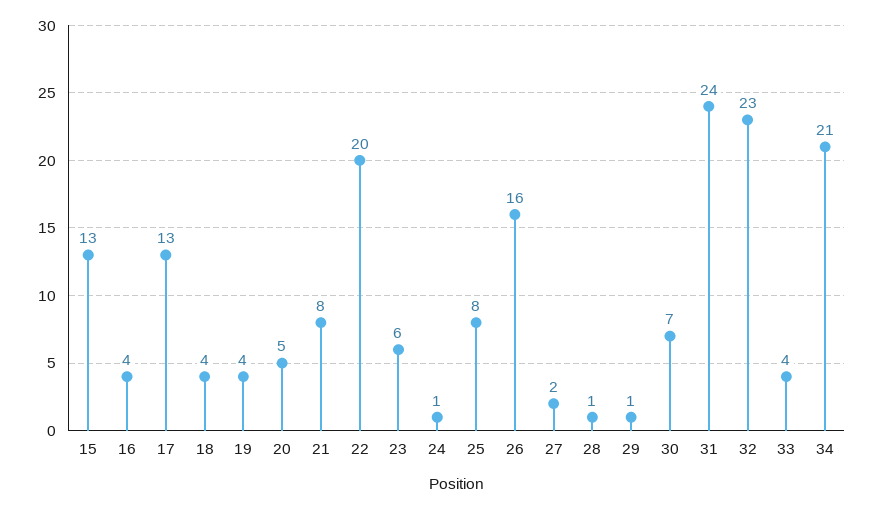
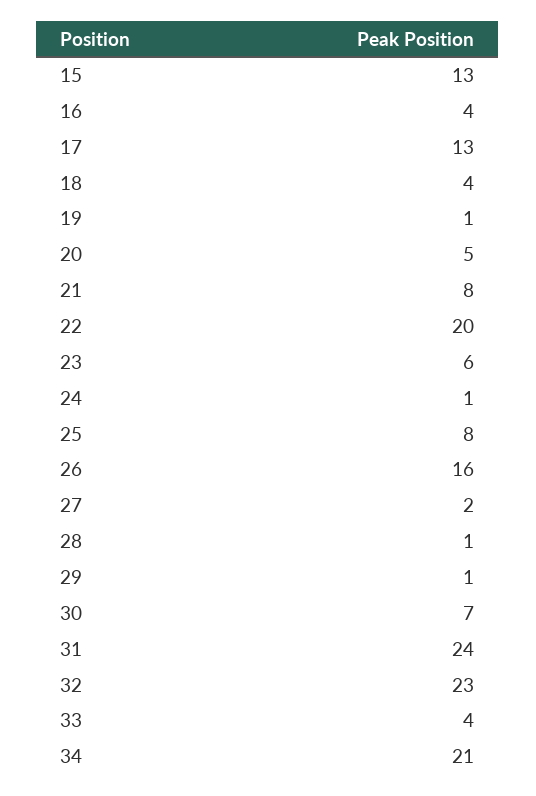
19: 4 -> 1

